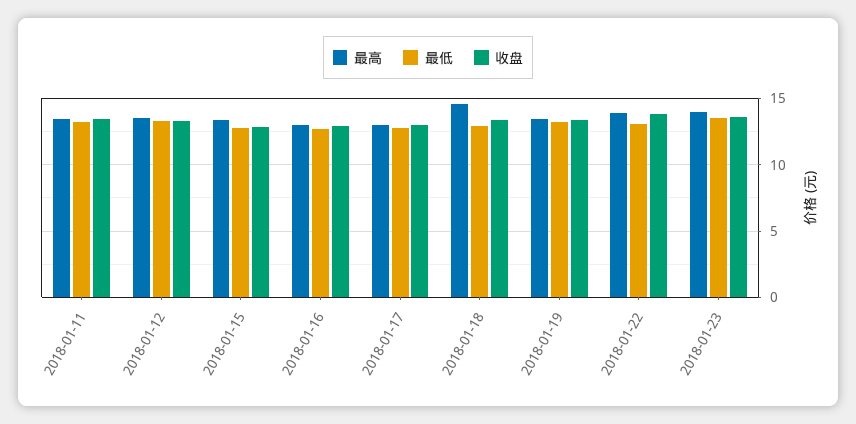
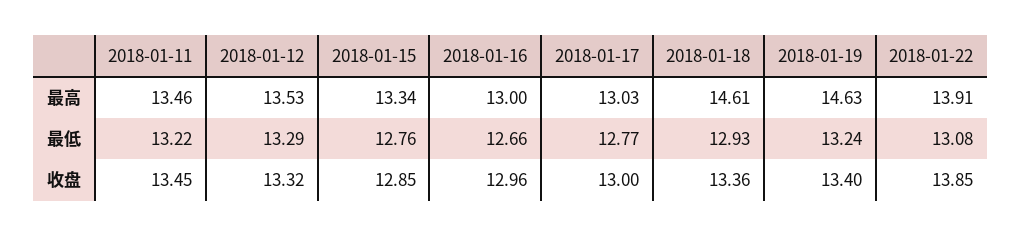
最高, 2018-01-19: 13.5 -> 14.63
最高, 2018-01-23: 14 -> none
最低, 2018-01-23: 13.5 -> none
收盘, 2018-01-23: 13.5 -> none

